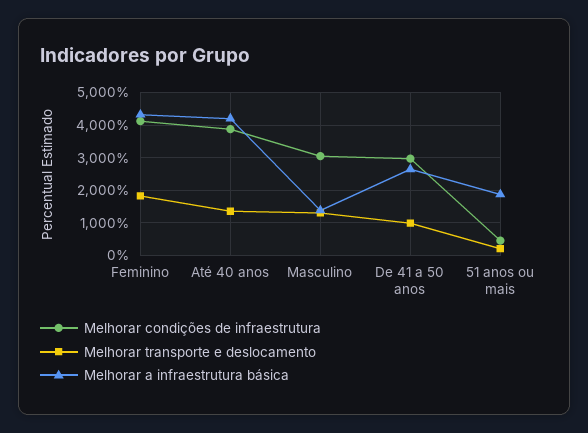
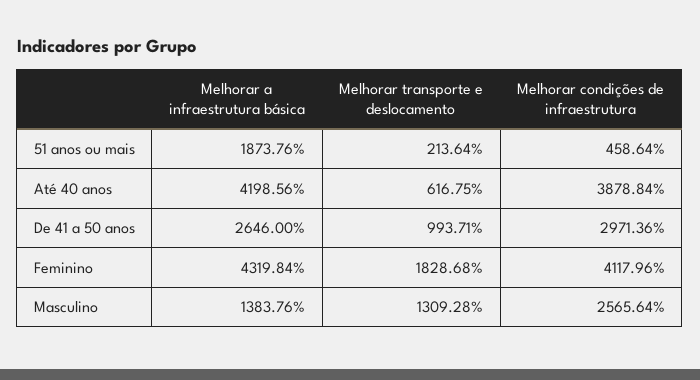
Melhorar transporte e deslocamento, Até 40 anos: 1400 -> 616.75
Melhorar condições de infraestrutura, Masculino: 3000 -> 2565.64

